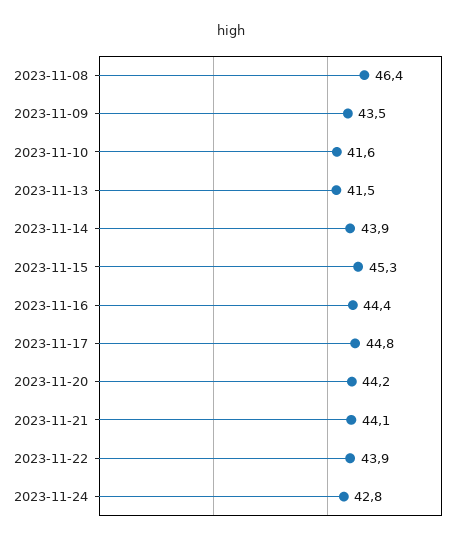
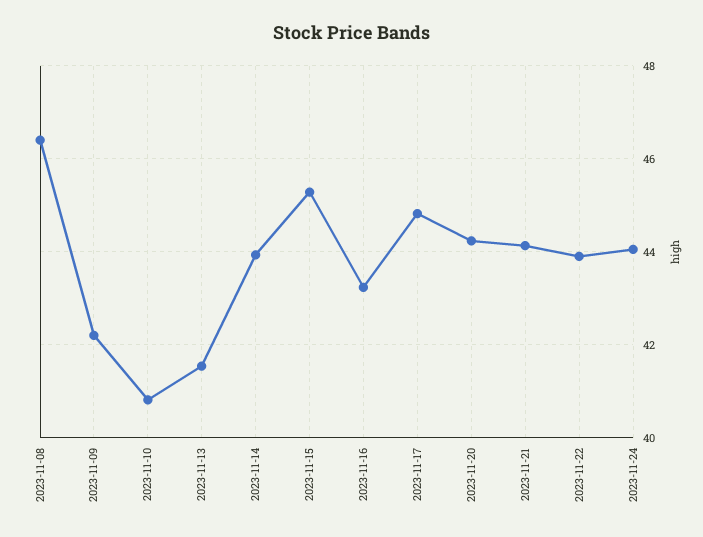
2023-11-09: 43.5 -> 42.2
2023-11-10: 41.6 -> 40.8
2023-11-16: 44.4 -> 43.2
2023-11-24: 42.8 -> 44

